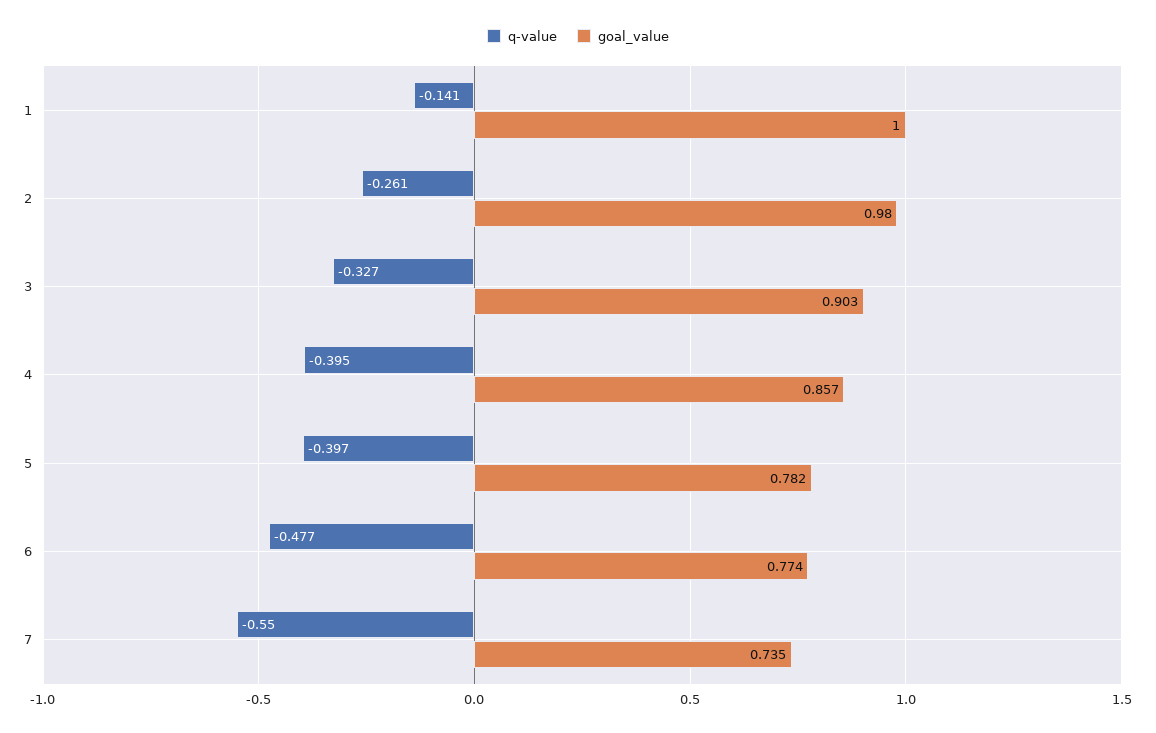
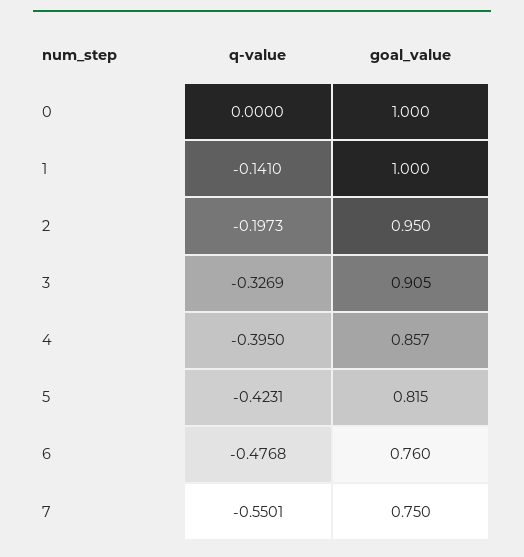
q-value, 2: -0.261 -> -0.1973
goal_value, 2: 0.98 -> 0.95
goal_value, 3: 0.903 -> 0.905
q-value, 5: -0.397 -> -0.4231
goal_value, 5: 0.782 -> 0.815
goal_value, 6: 0.774 -> 0.76
goal_value, 7: 0.735 -> 0.75
q-value, 0: none -> 0
goal_value, 0: none -> 1

